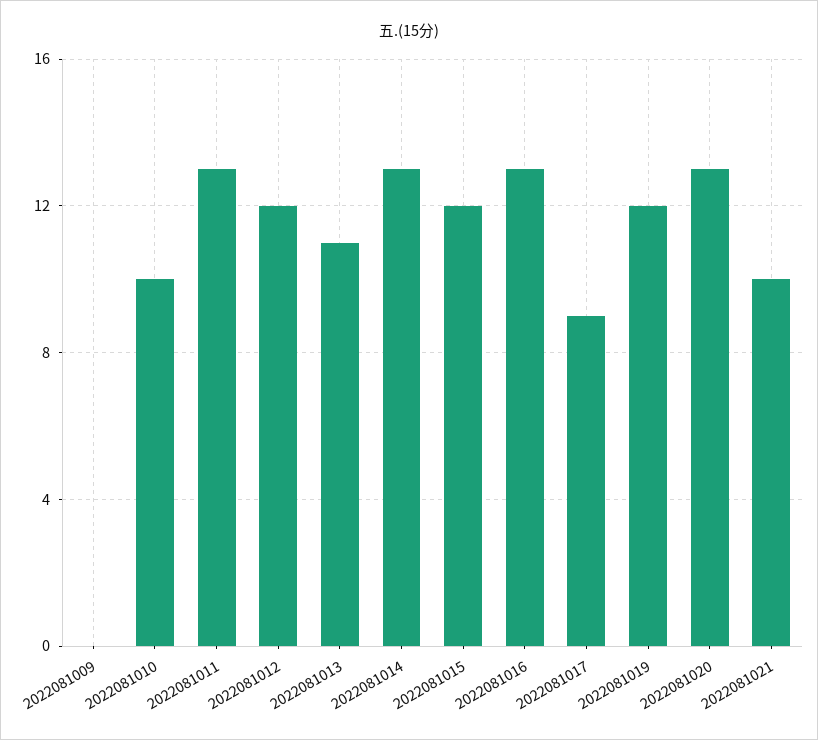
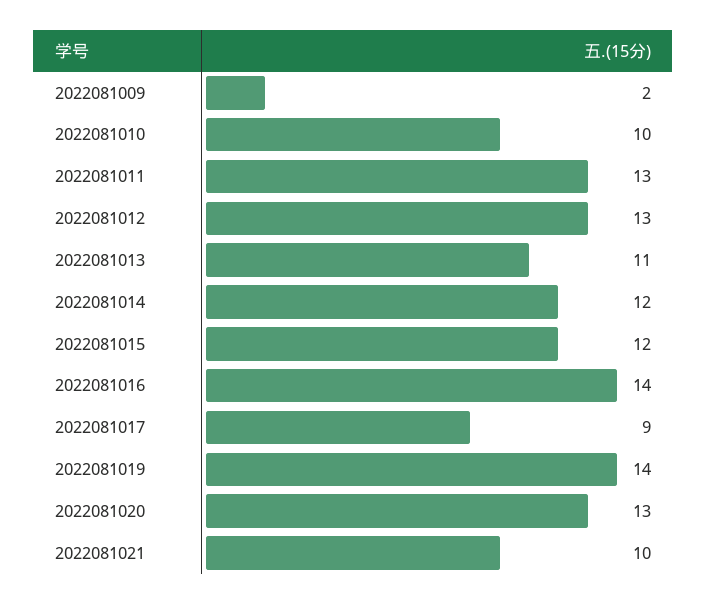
2022081009: 0 -> 2
2022081012: 12 -> 13
2022081014: 13 -> 12
2022081016: 13 -> 14
2022081019: 12 -> 14

